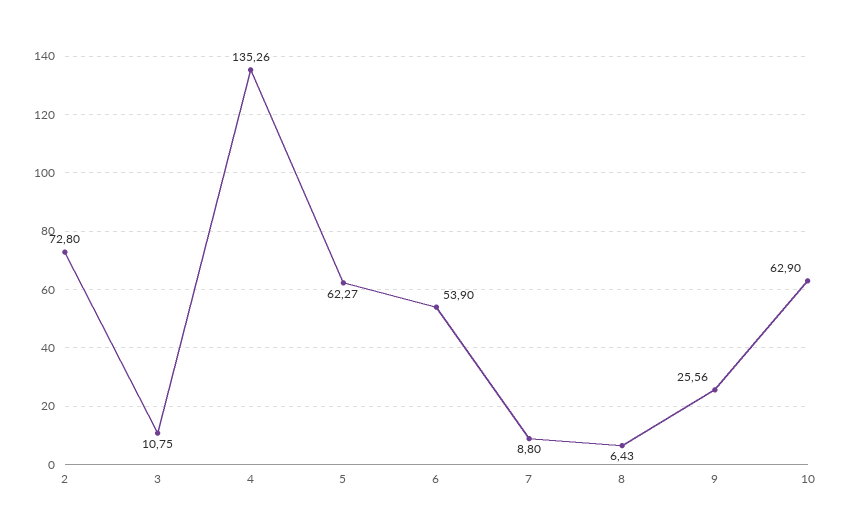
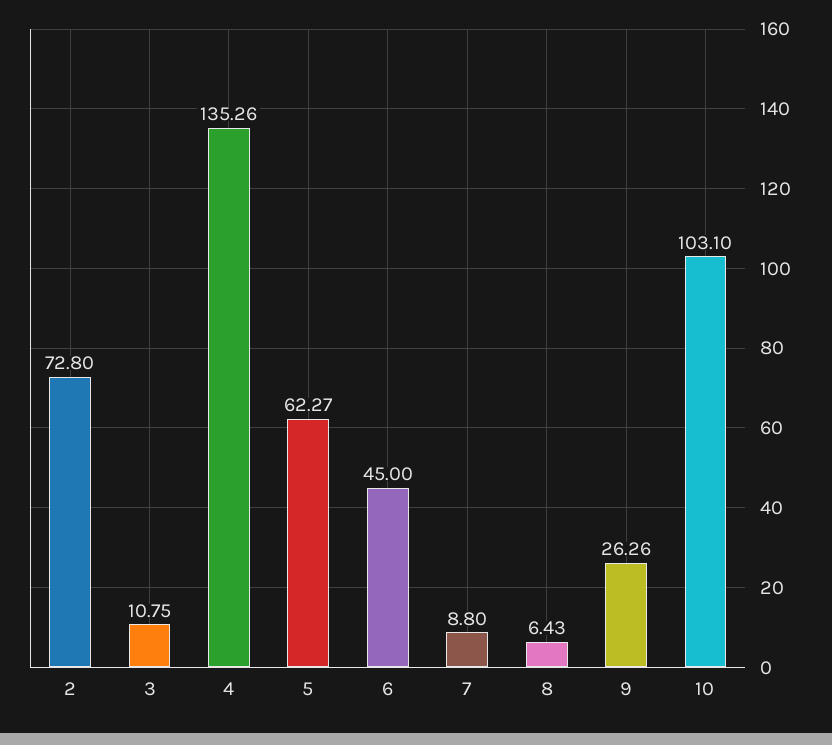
6: 53.9 -> 45
9: 25.56 -> 26.26
10: 62.9 -> 103.1

